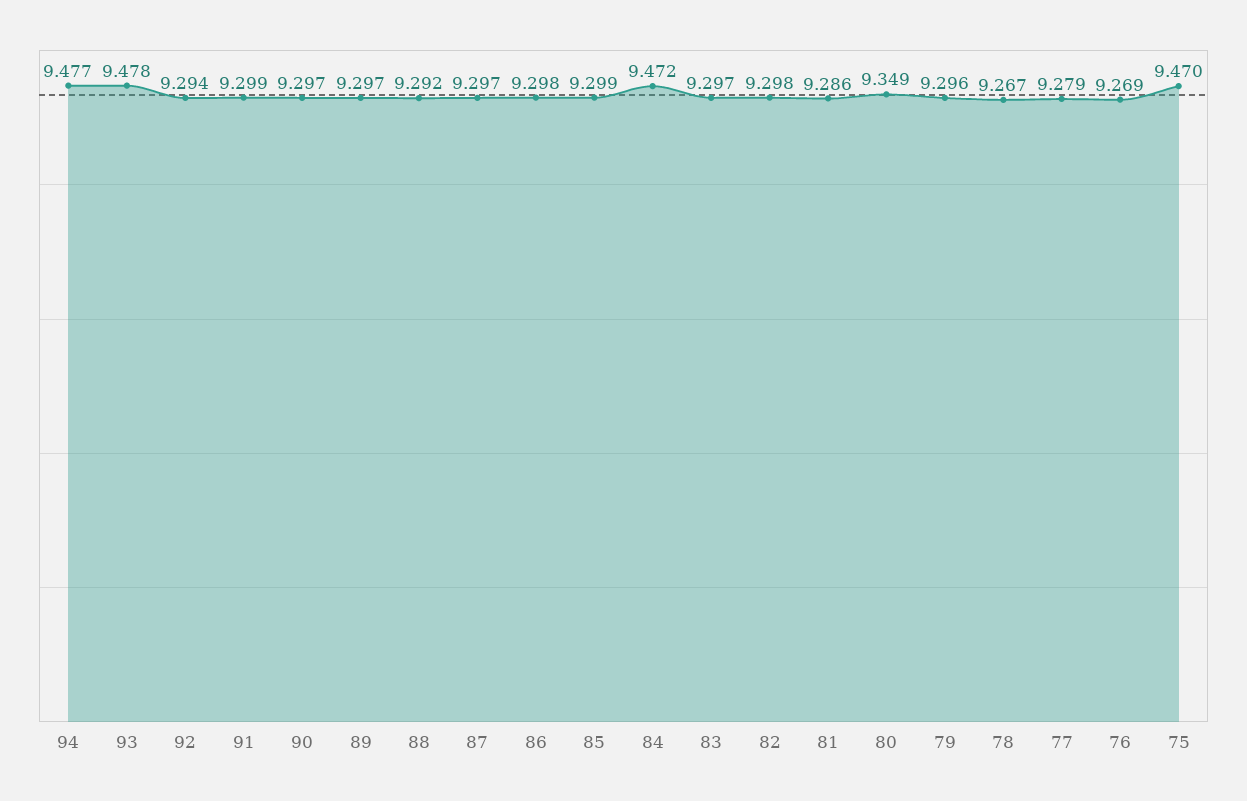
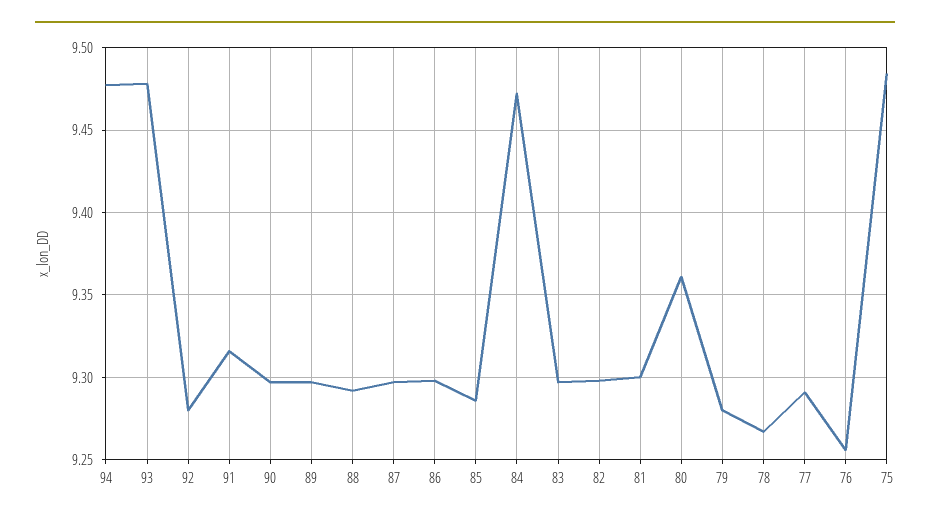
92: 9.294 -> 9.28
91: 9.299 -> 9.315
85: 9.299 -> 9.285
81: 9.286 -> 9.3
80: 9.349 -> 9.36
79: 9.296 -> 9.28
77: 9.279 -> 9.29
76: 9.269 -> 9.255
75: 9.47 -> 9.485

